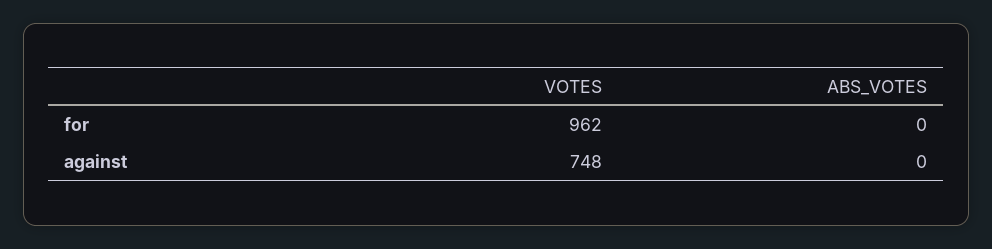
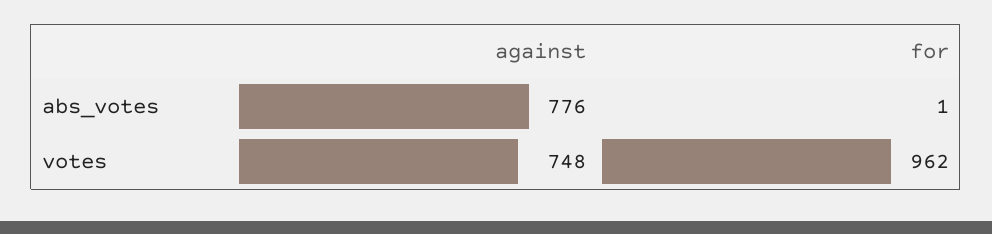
ABS_VOTES, for: 0 -> 1
ABS_VOTES, against: 0 -> 776

